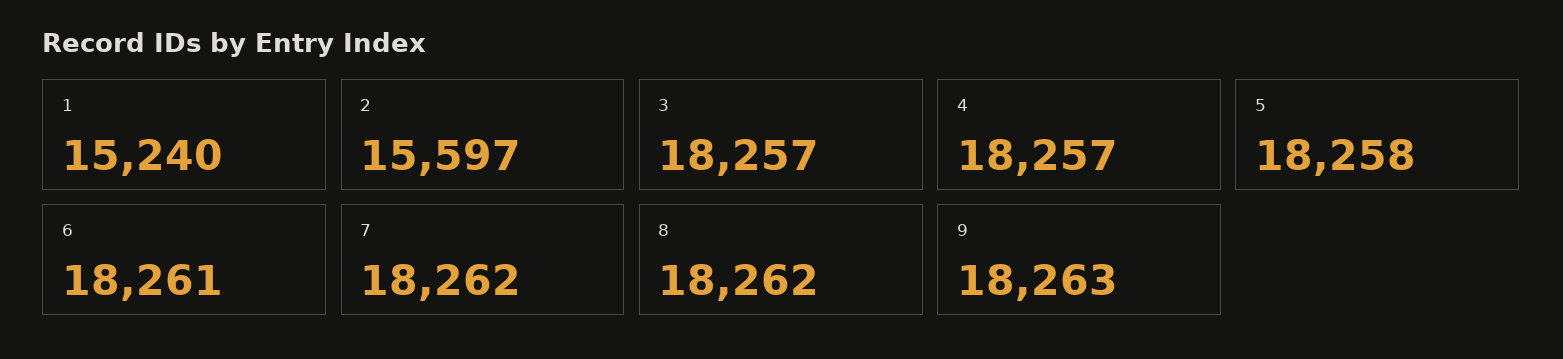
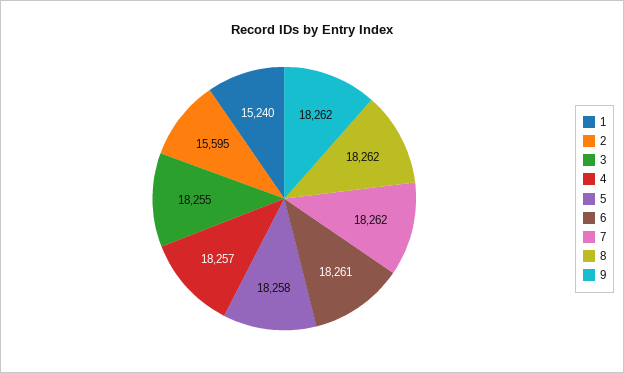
2: 15597 -> 15595
3: 18257 -> 18255
9: 18263 -> 18262

